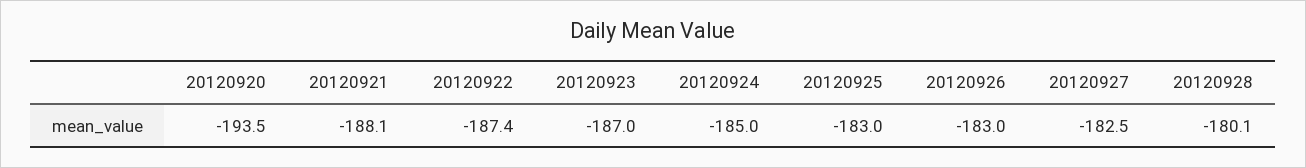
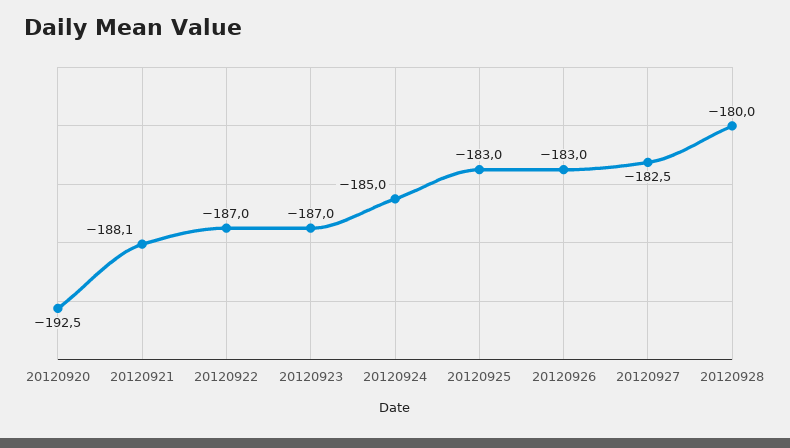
20120920: -193.5 -> -192.5
20120922: -187.4 -> -187
20120928: -180.1 -> -180

